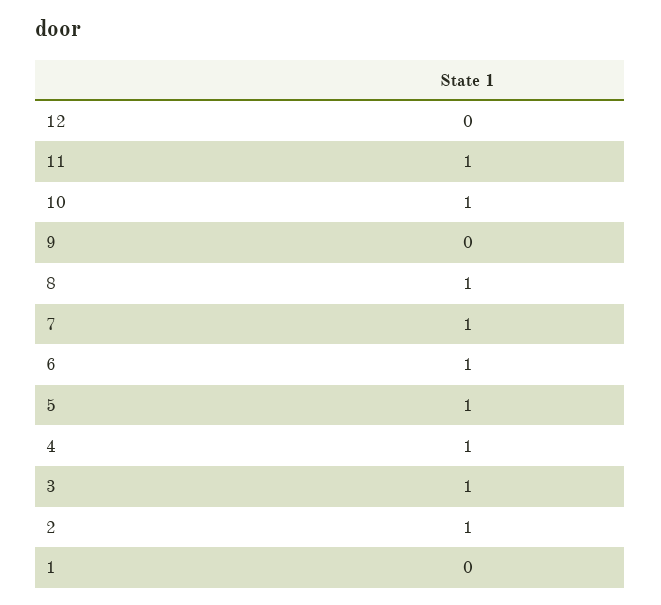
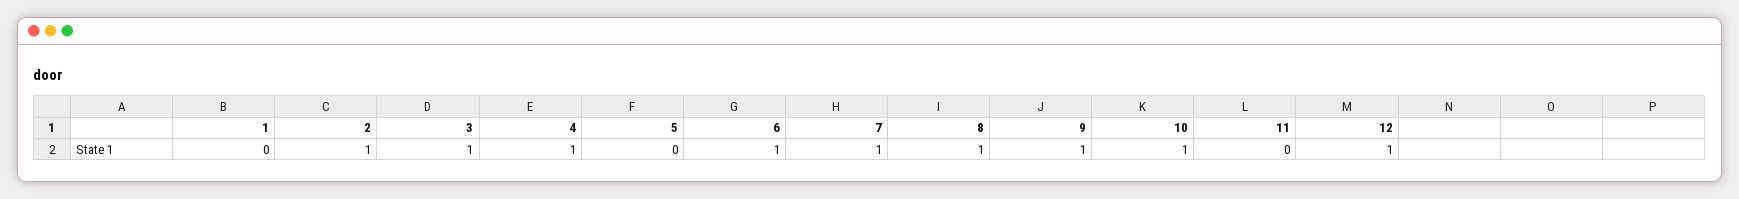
12: 0 -> 1
11: 1 -> 0
9: 0 -> 1
5: 1 -> 0

